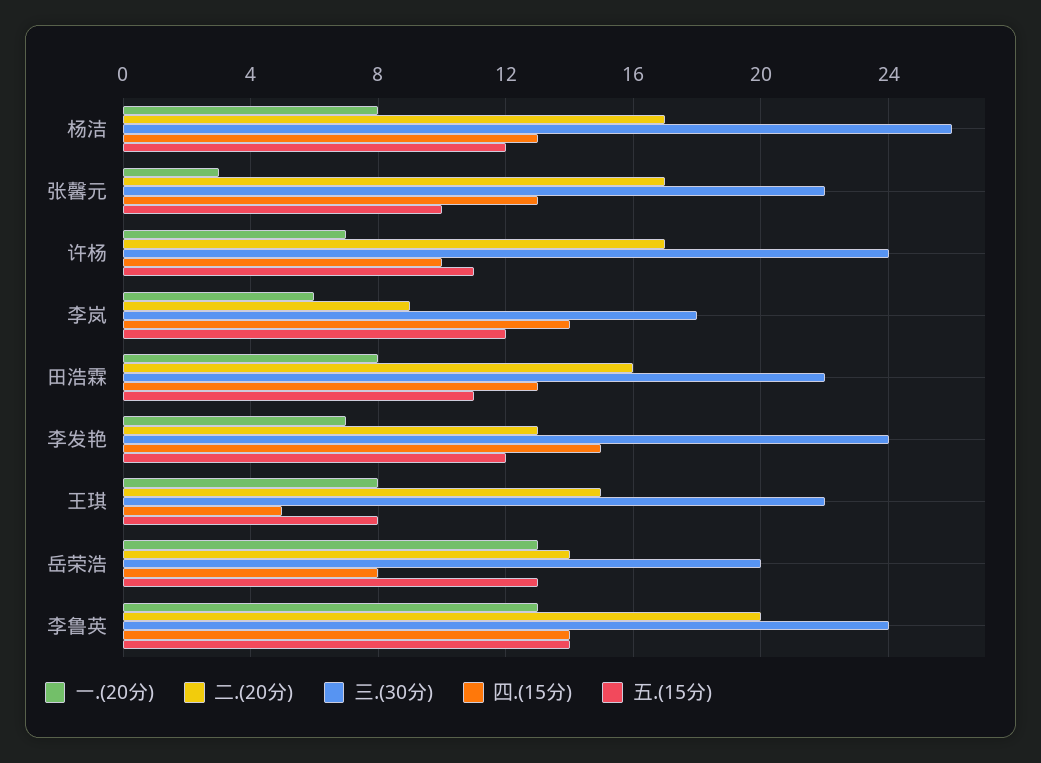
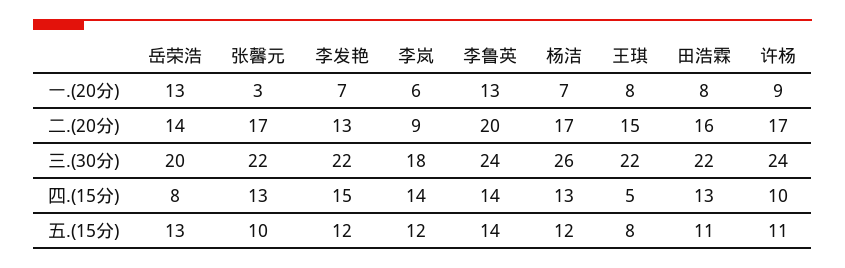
一.(20分), 杨洁: 8 -> 7
一.(20分), 许杨: 7 -> 9
三.(30分), 李发艳: 24 -> 22

